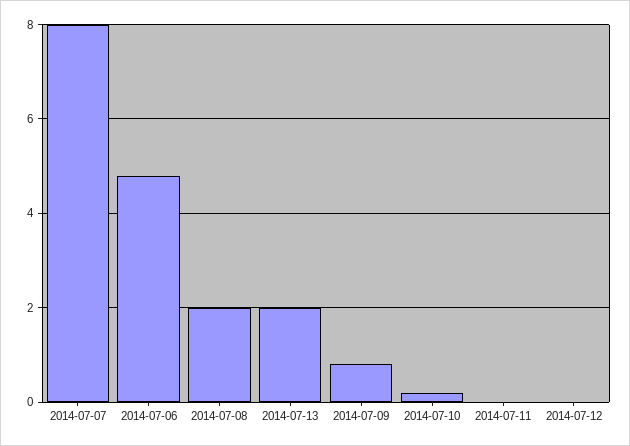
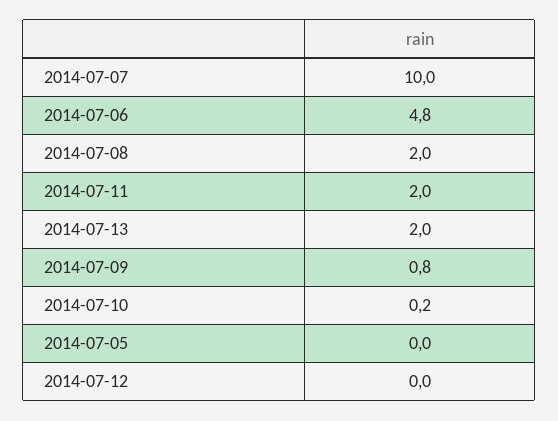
2014-07-07: 8 -> 10
2014-07-11: 0 -> 2
2014-07-05: none -> 0

